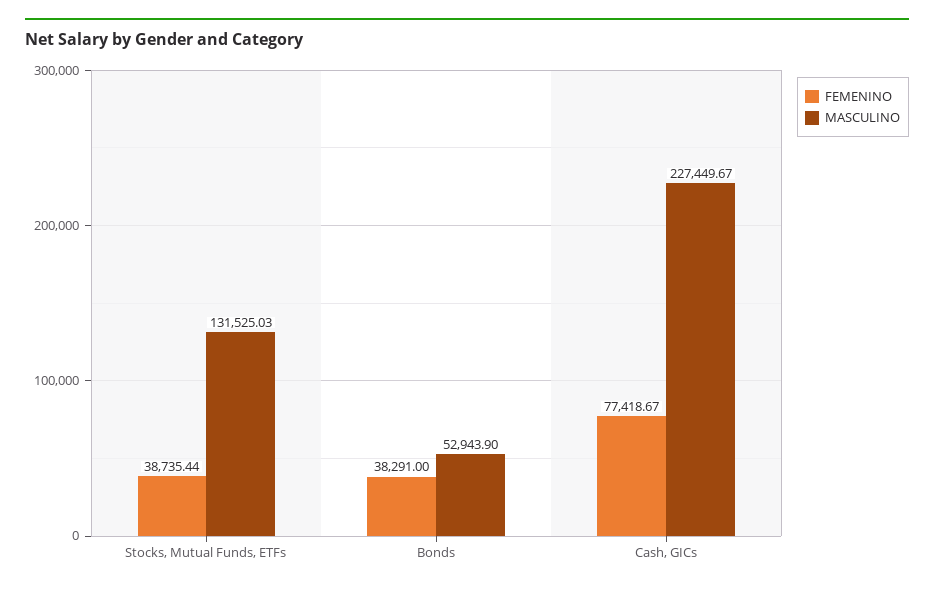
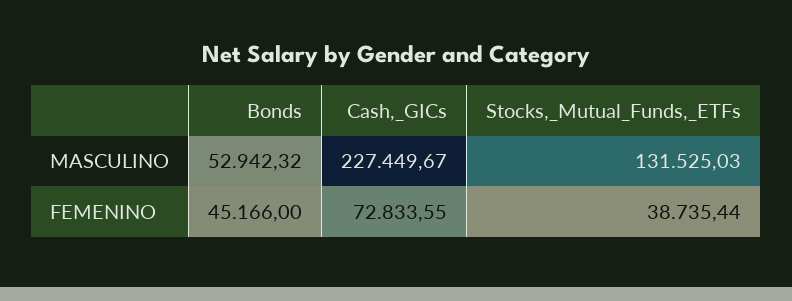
FEMENINO, Bonds: 38291 -> 45166
MASCULINO, Bonds: 52943.9 -> 52942.32
FEMENINO, Cash, GICs: 77418.67 -> 72833.55

